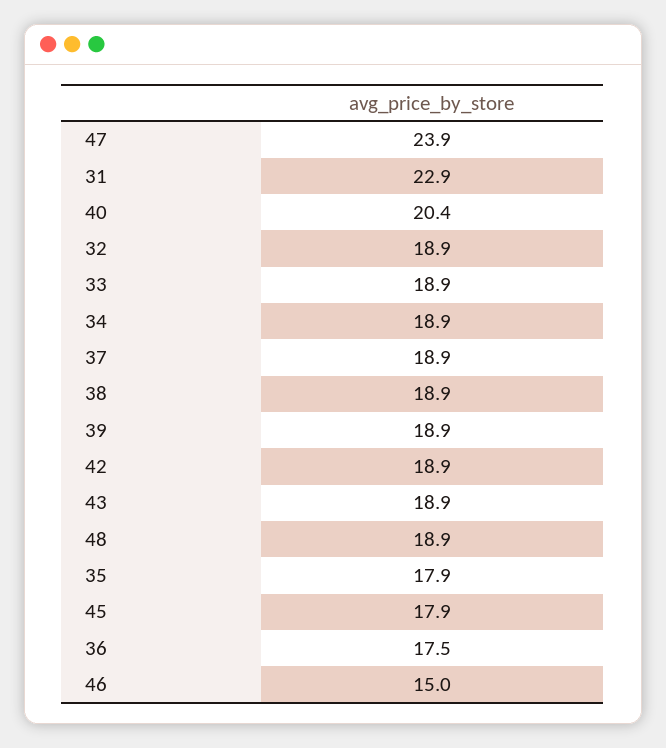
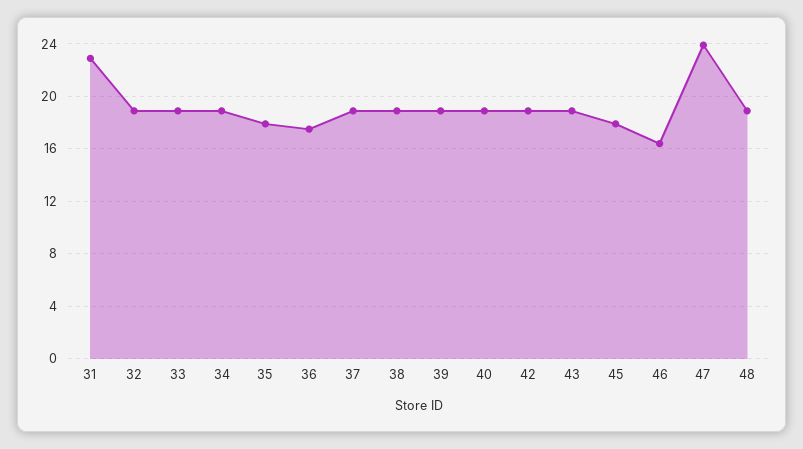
40: 20.4 -> 19
46: 15 -> 16.5

